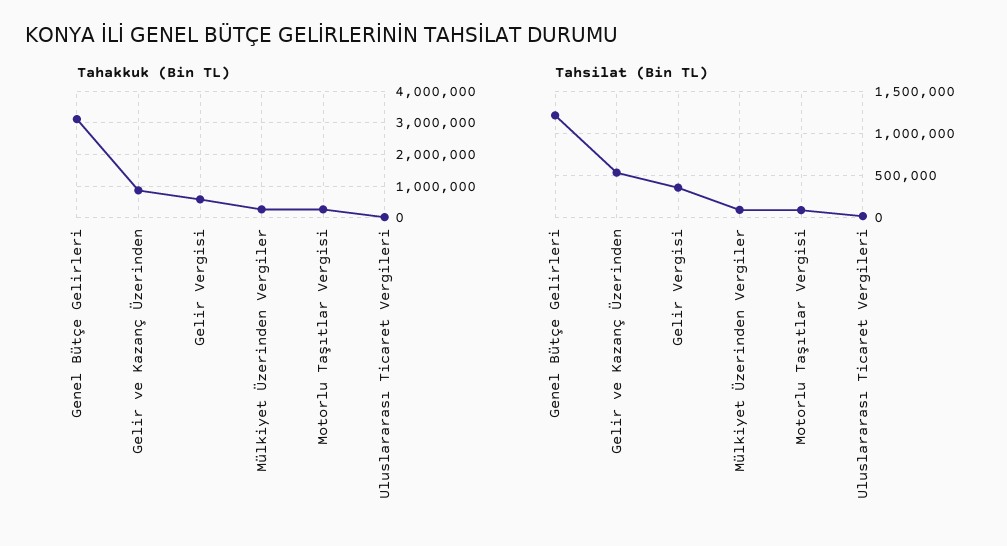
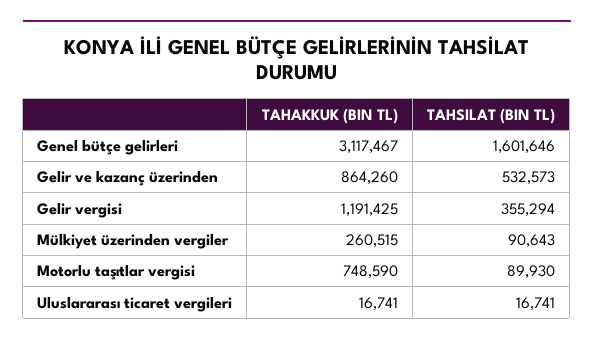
Tahakkuk (Bin TL), Gelir Vergisi: 600000 -> 1191425
Tahakkuk (Bin TL), Motorlu Taşıtlar Vergisi: 200000 -> 748590
Tahsilat (Bin TL), Genel Bütçe Gelirleri: 1200000 -> 1601646

